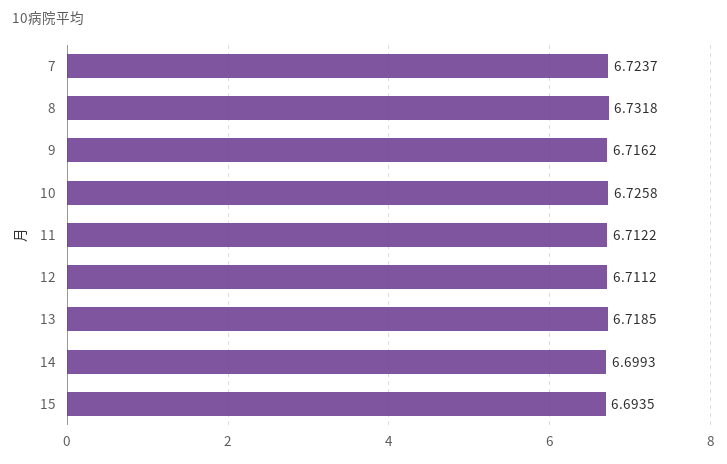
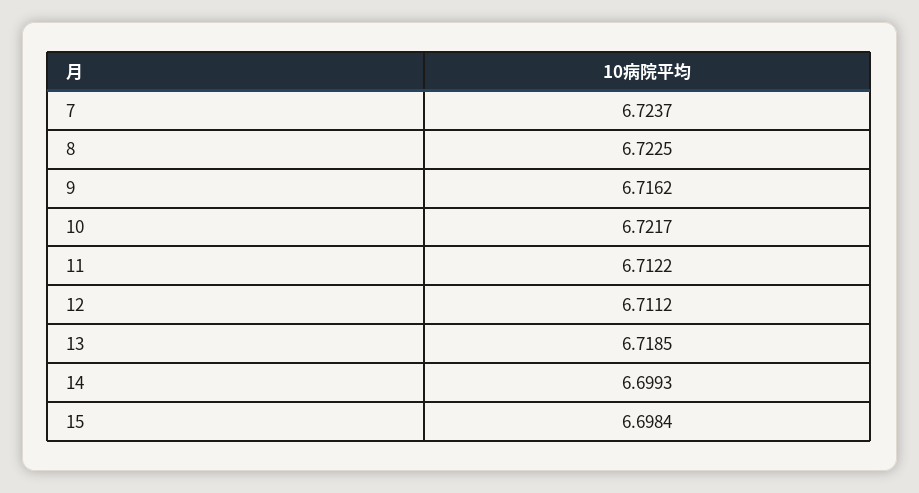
8: 6.7318 -> 6.7225
10: 6.7258 -> 6.7217
15: 6.6935 -> 6.6984

